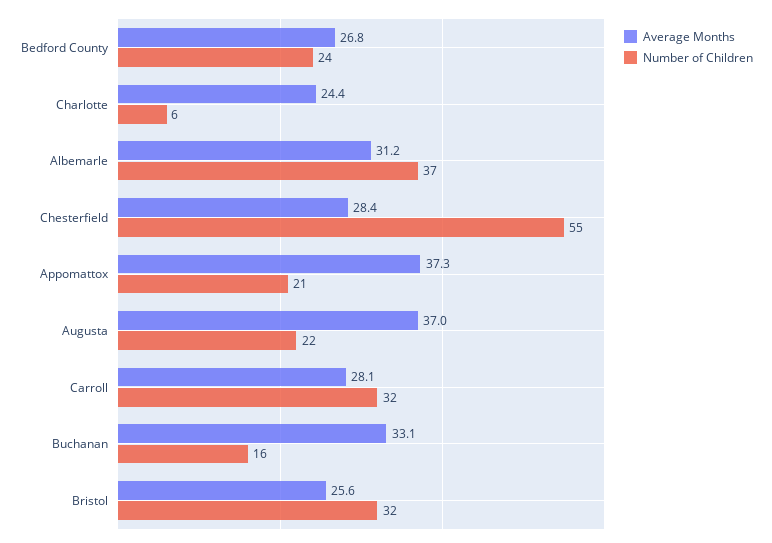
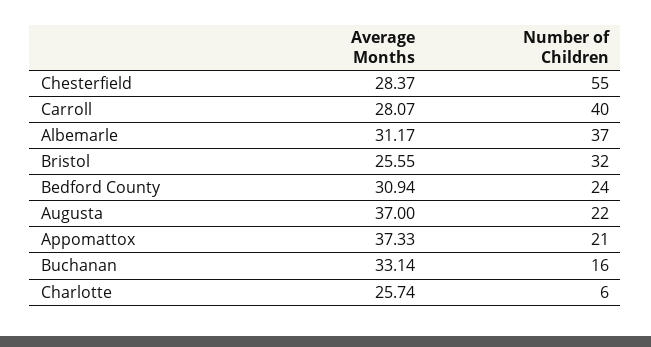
Average Months, Bedford County: 26.8 -> 30.94
Average Months, Charlotte: 24.4 -> 25.74
Number of Children, Carroll: 32 -> 40

